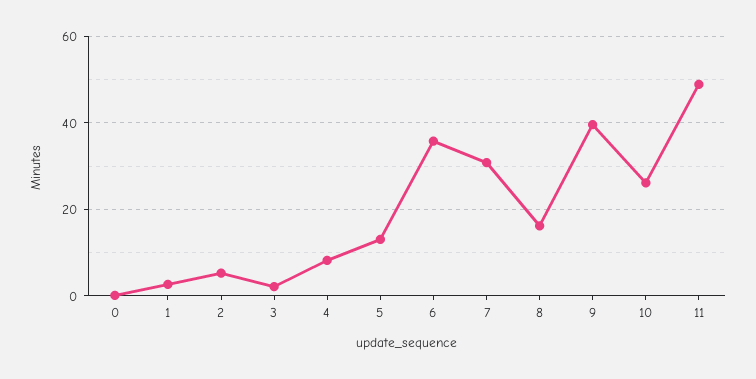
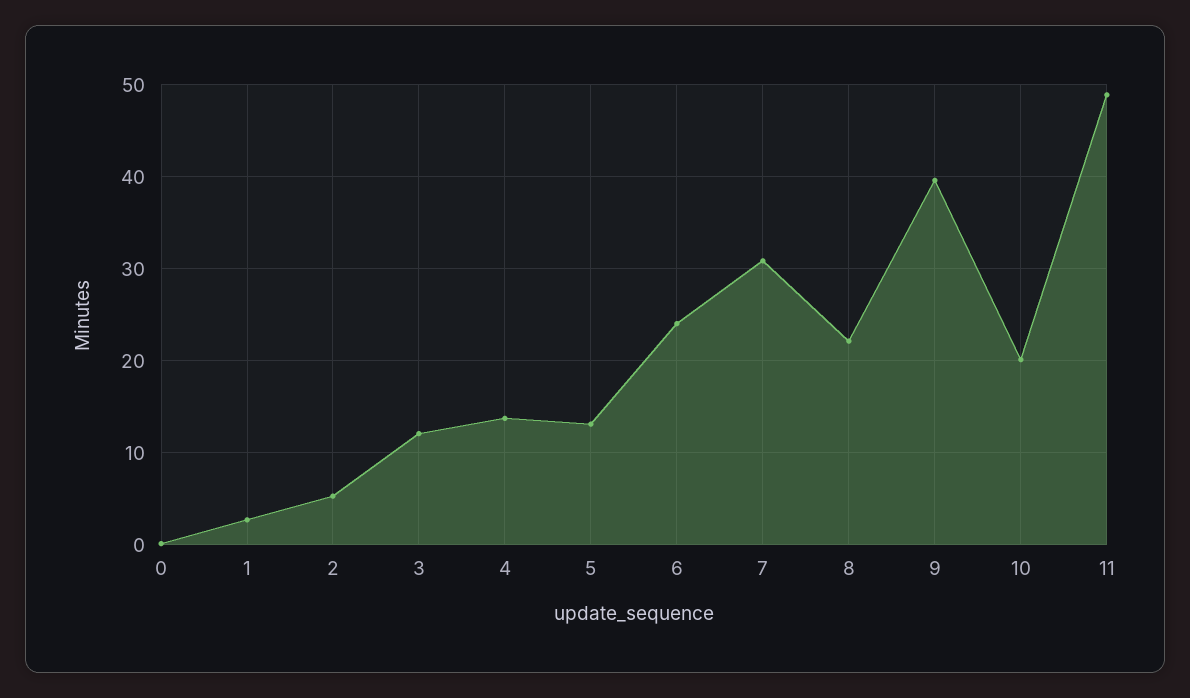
3: 2 -> 12
4: 8 -> 14
6: 36 -> 24
8: 16 -> 22
10: 26 -> 20

